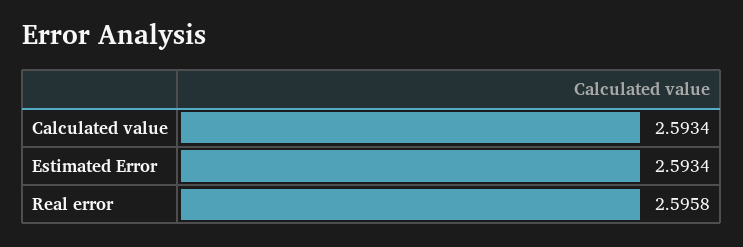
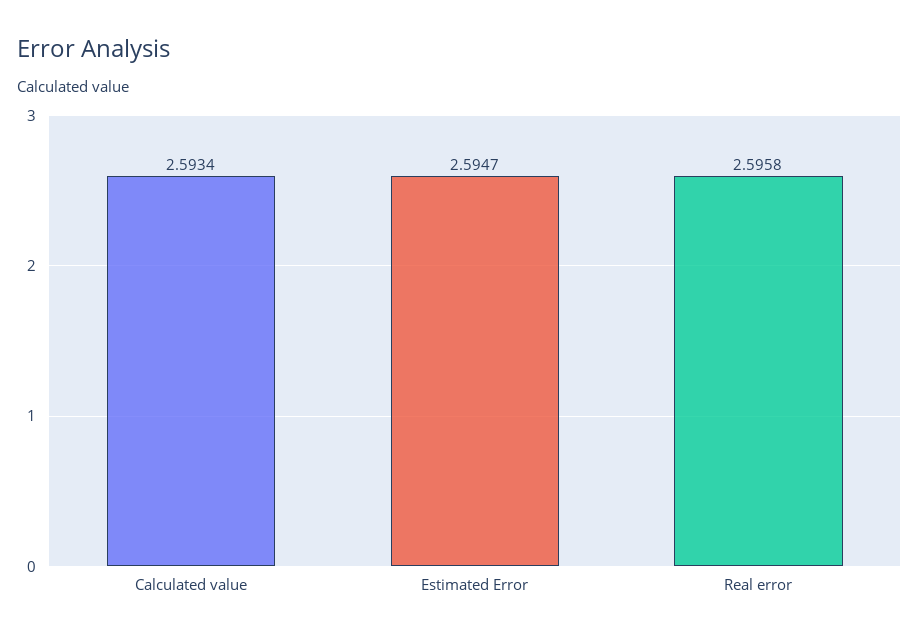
Estimated Error: 2.5934 -> 2.5947

